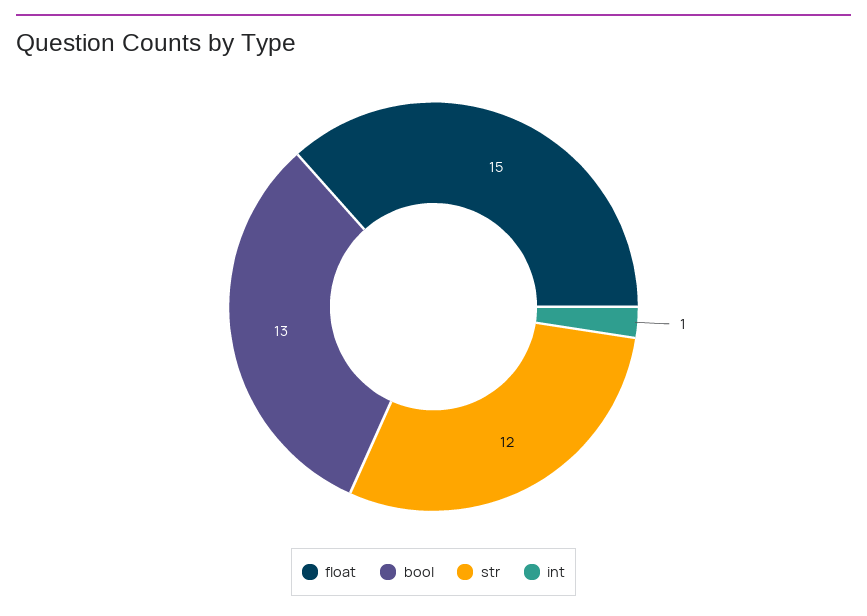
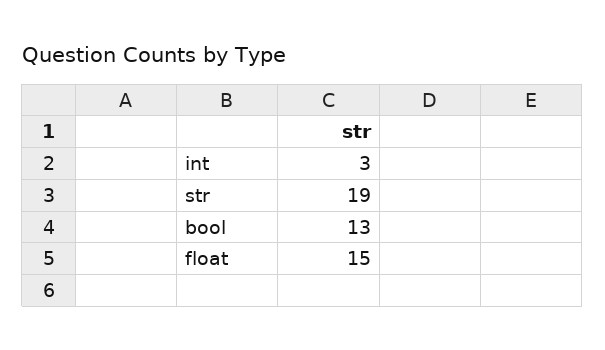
str: 12 -> 19
int: 1 -> 3

